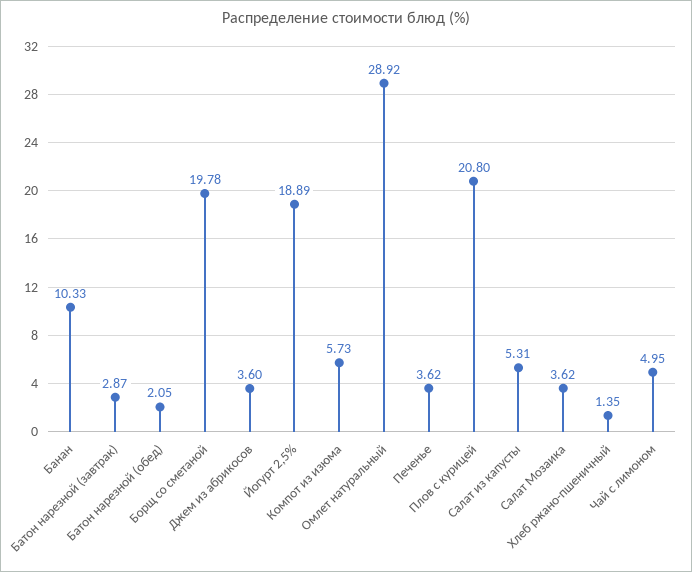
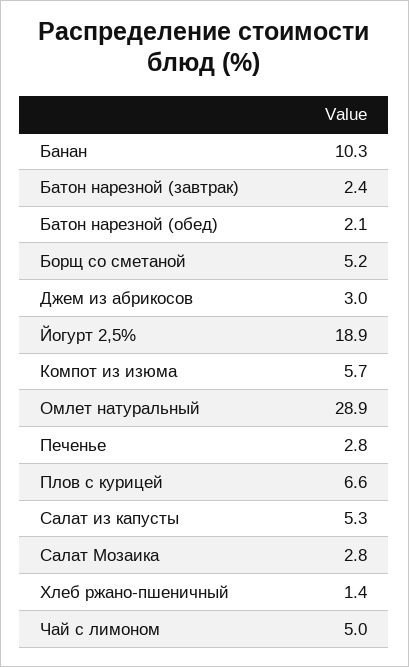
Батон нарезной (завтрак): 2.87 -> 2.4
Борщ со сметаной: 19.78 -> 5.2
Джем из абрикосов: 3.6 -> 3
Печенье: 3.62 -> 2.8
Плов с курицей: 20.8 -> 6.6
Салат Мозаика: 3.62 -> 2.8

